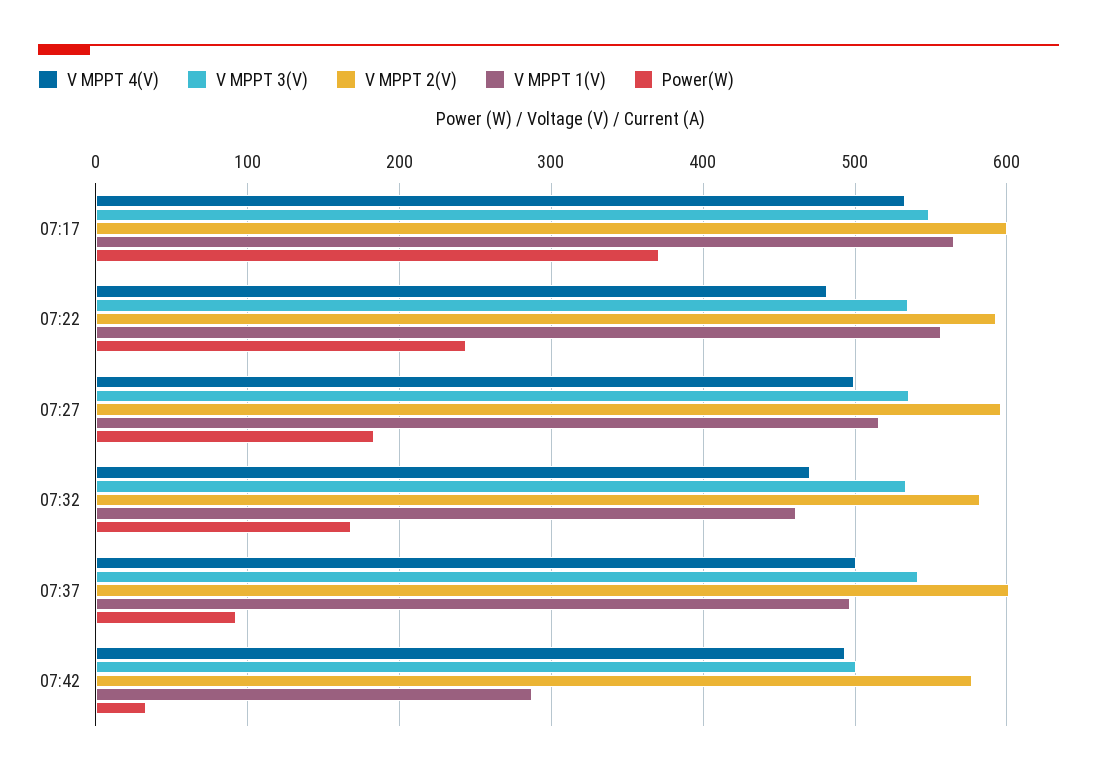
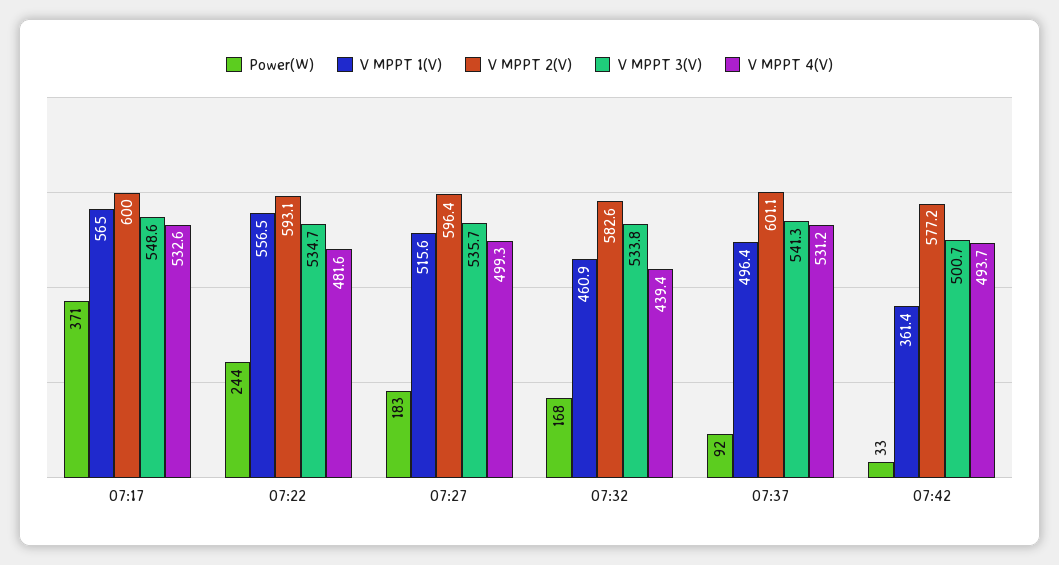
V MPPT 4(V), 07:32: 470 -> 439.4
V MPPT 4(V), 07:37: 500 -> 531.2
V MPPT 1(V), 07:42: 290 -> 361.4

